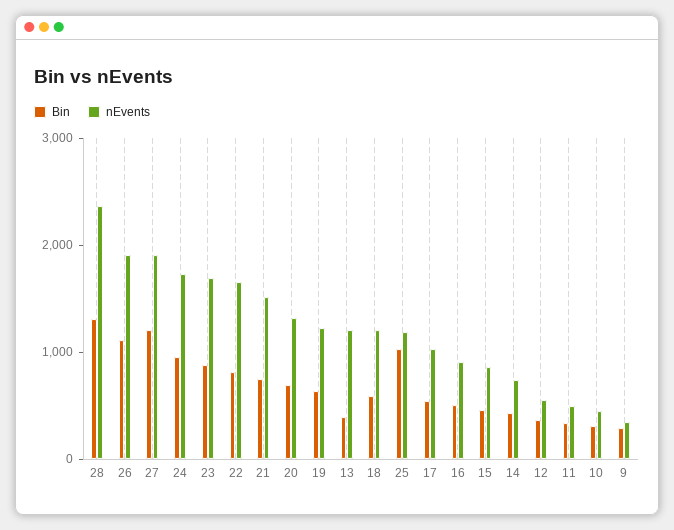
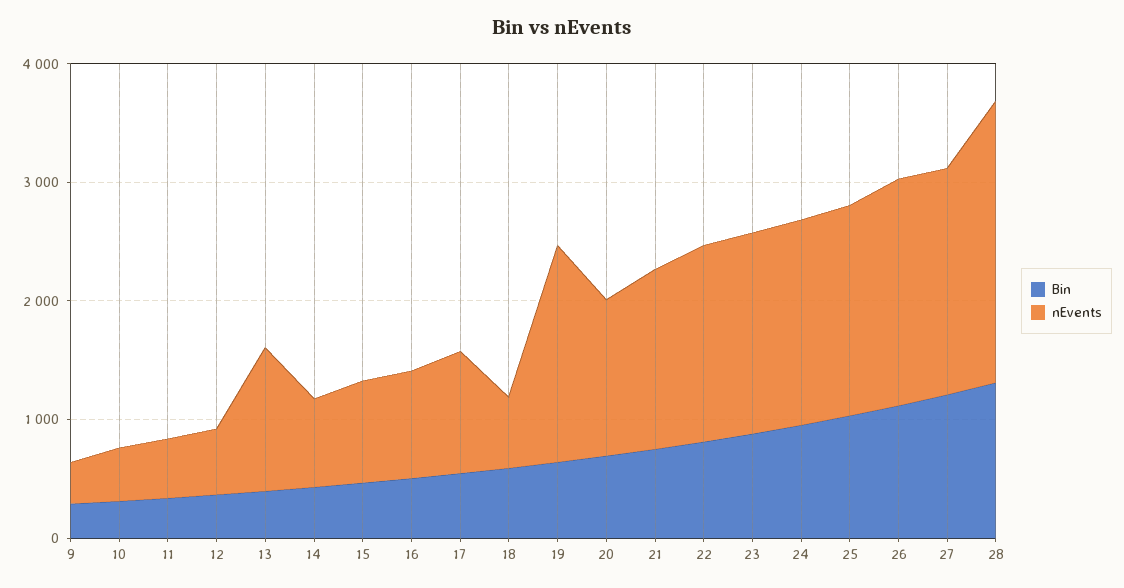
nEvents, 19: 1200 -> 1800
nEvents, 18: 1200 -> 600
nEvents, 25: 1200 -> 1800

